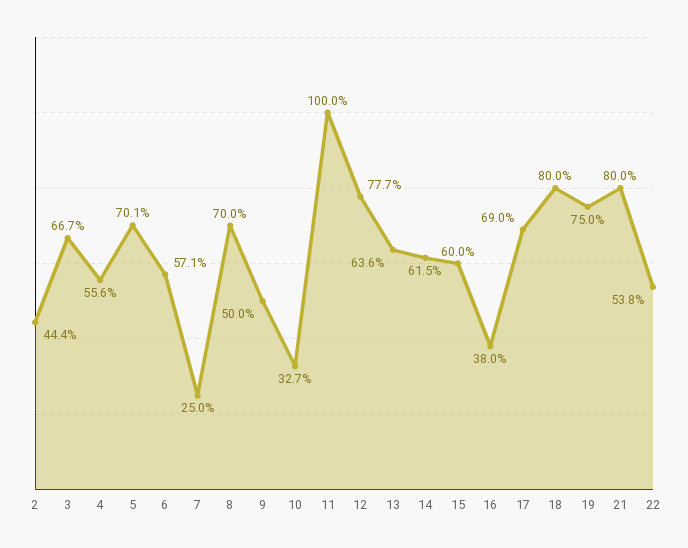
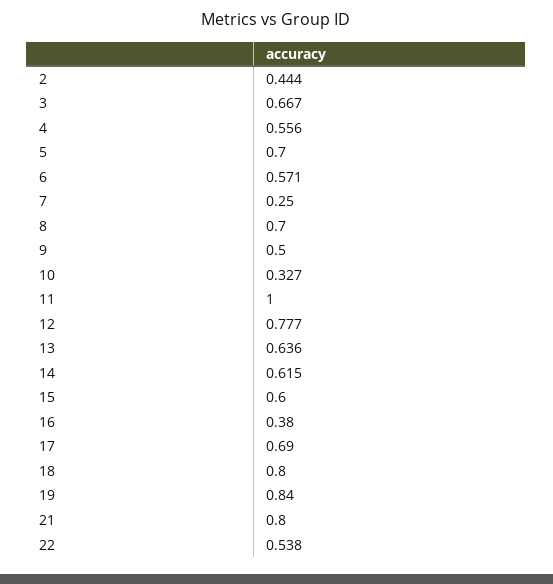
5: 0.701 -> 0.7
19: 0.75 -> 0.84

